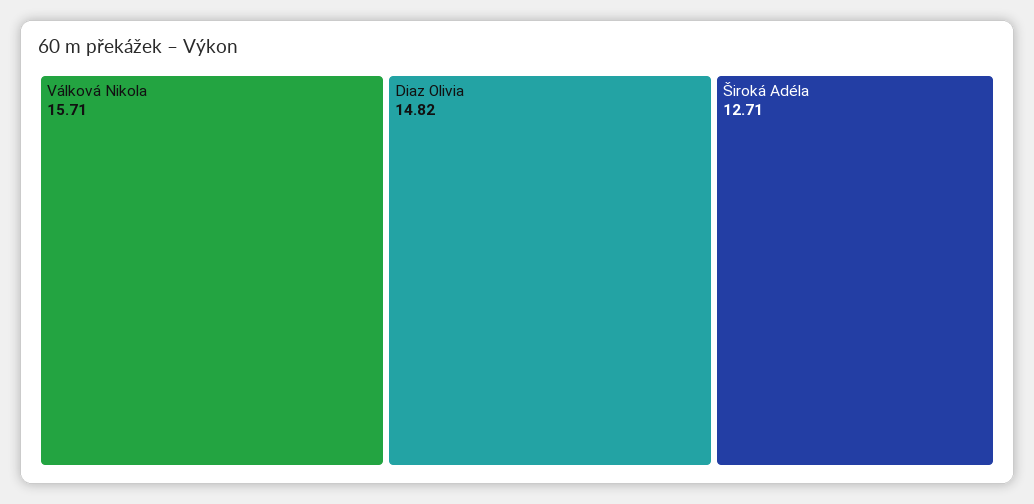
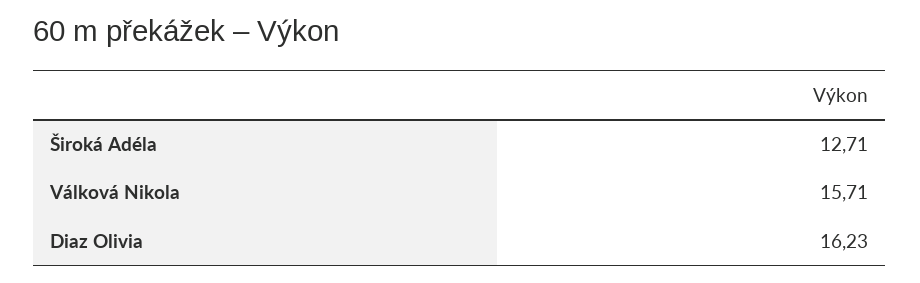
Diaz Olivia: 14.82 -> 16.23

